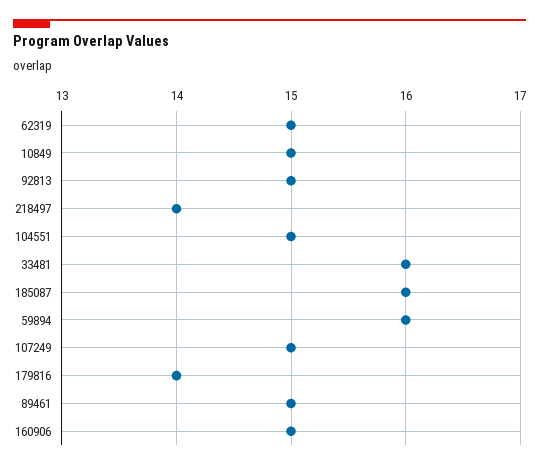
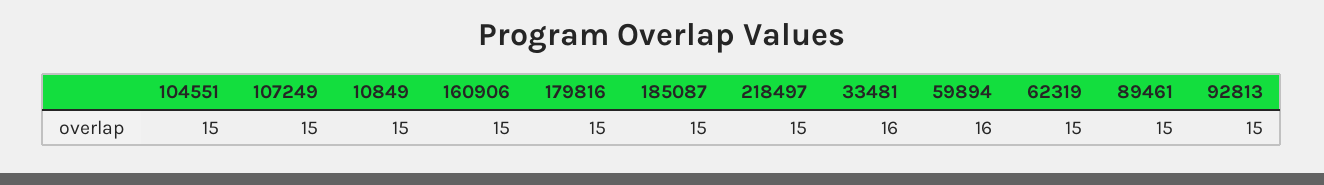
218497: 14 -> 15
185087: 16 -> 15
179816: 14 -> 15

